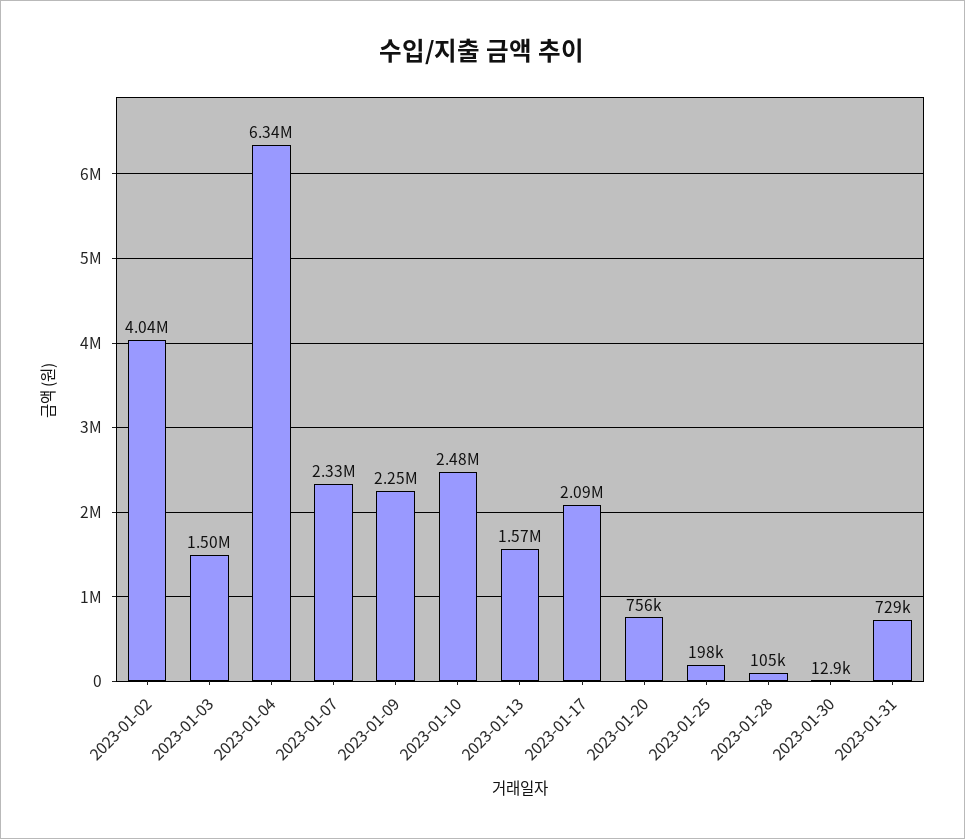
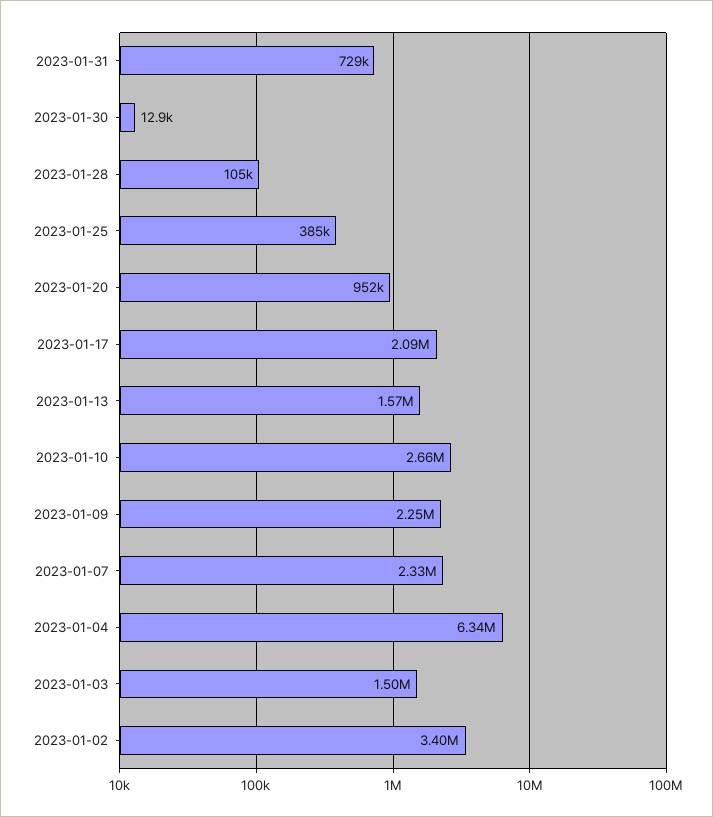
2023-01-02: 4040000 -> 3400000
2023-01-10: 2480000 -> 2660000
2023-01-20: 756000 -> 952000
2023-01-25: 198000 -> 385000

